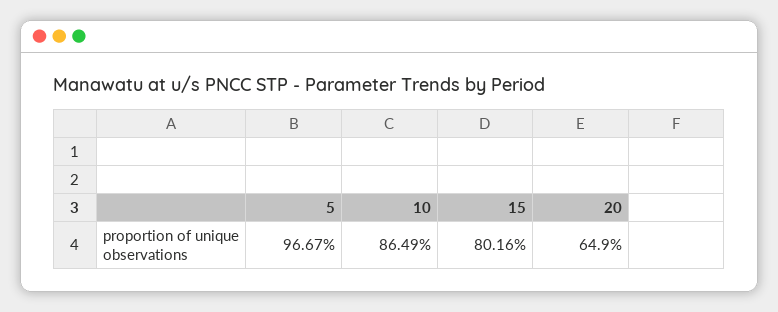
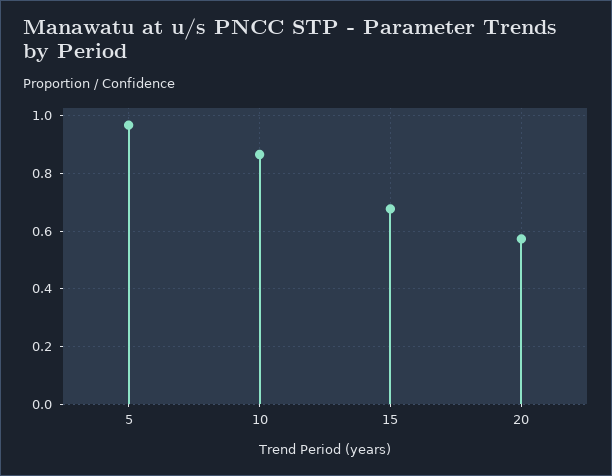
15: 0.8016 -> 0.675
20: 0.649 -> 0.575

